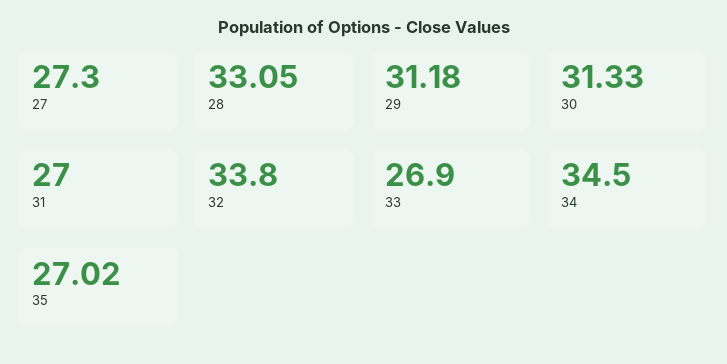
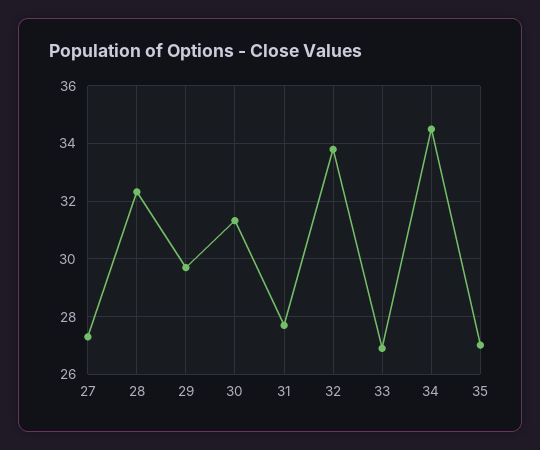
28: 33.05 -> 32.25
29: 31.18 -> 29.75
31: 27 -> 27.75

